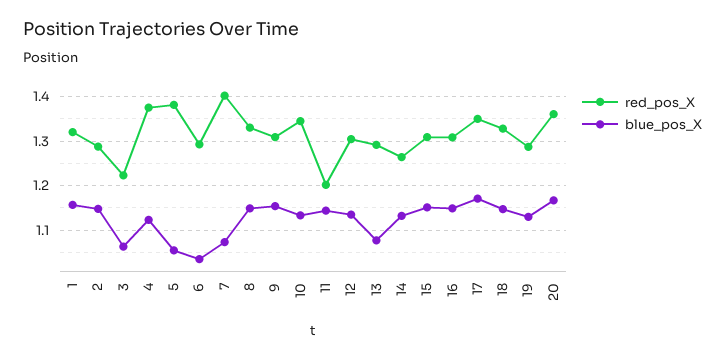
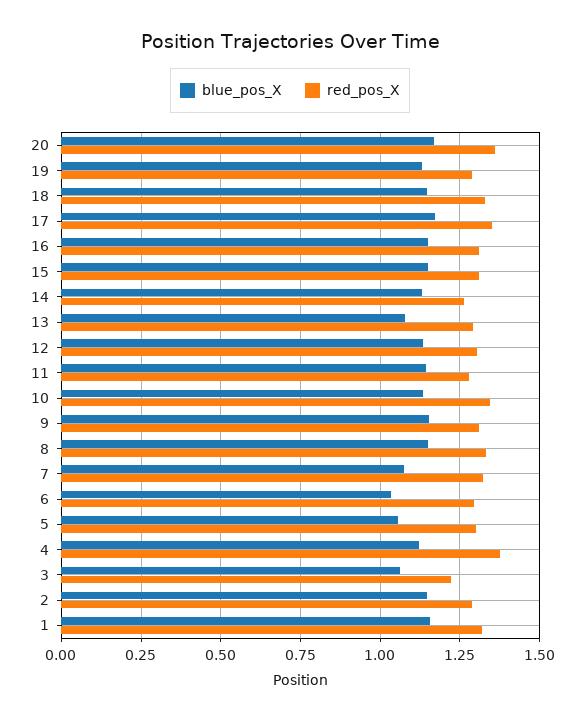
red_pos_X, 5: 1.38 -> 1.3
red_pos_X, 7: 1.4 -> 1.325
red_pos_X, 11: 1.2 -> 1.275

